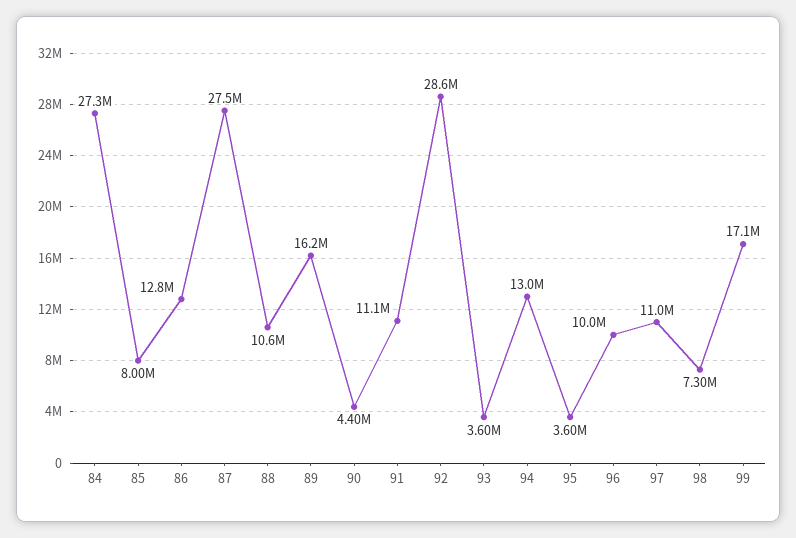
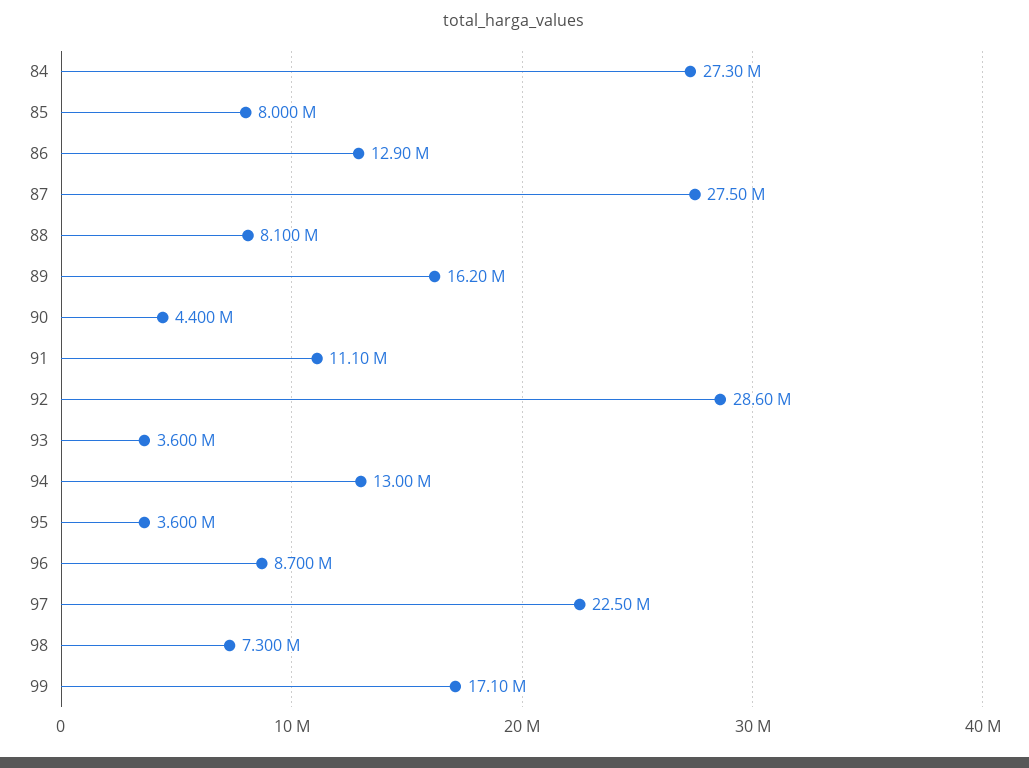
86: 12800000 -> 12900000
88: 10600000 -> 8100000
96: 10000000 -> 8700000
97: 11000000 -> 22500000

